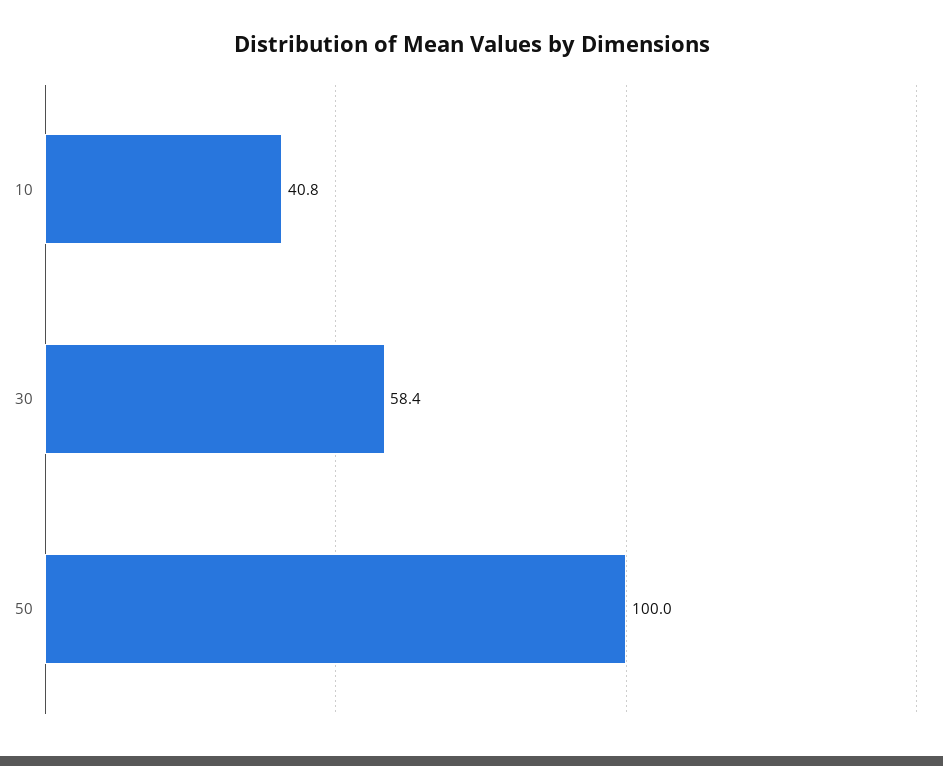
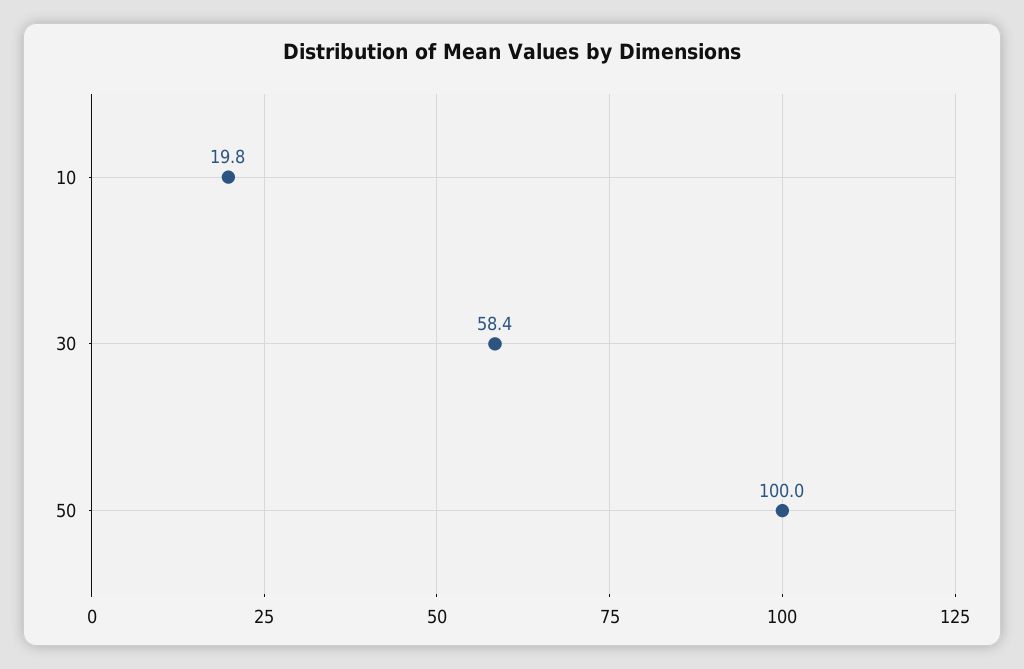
10: 40.8 -> 19.8

